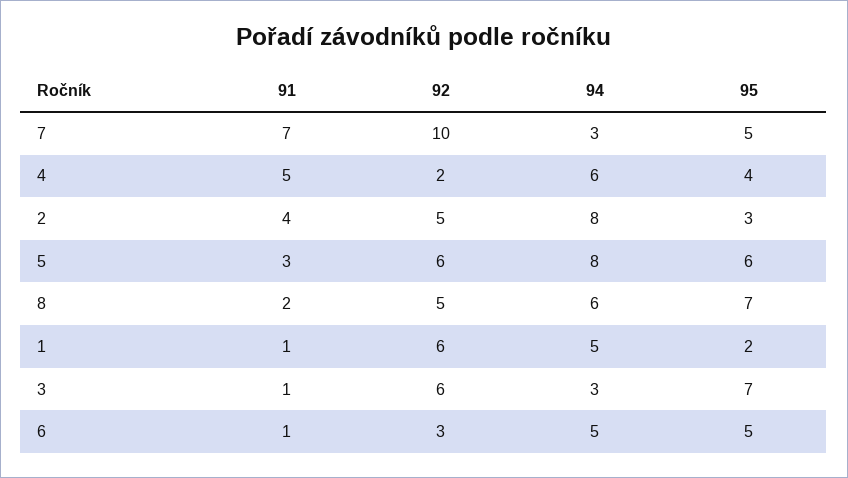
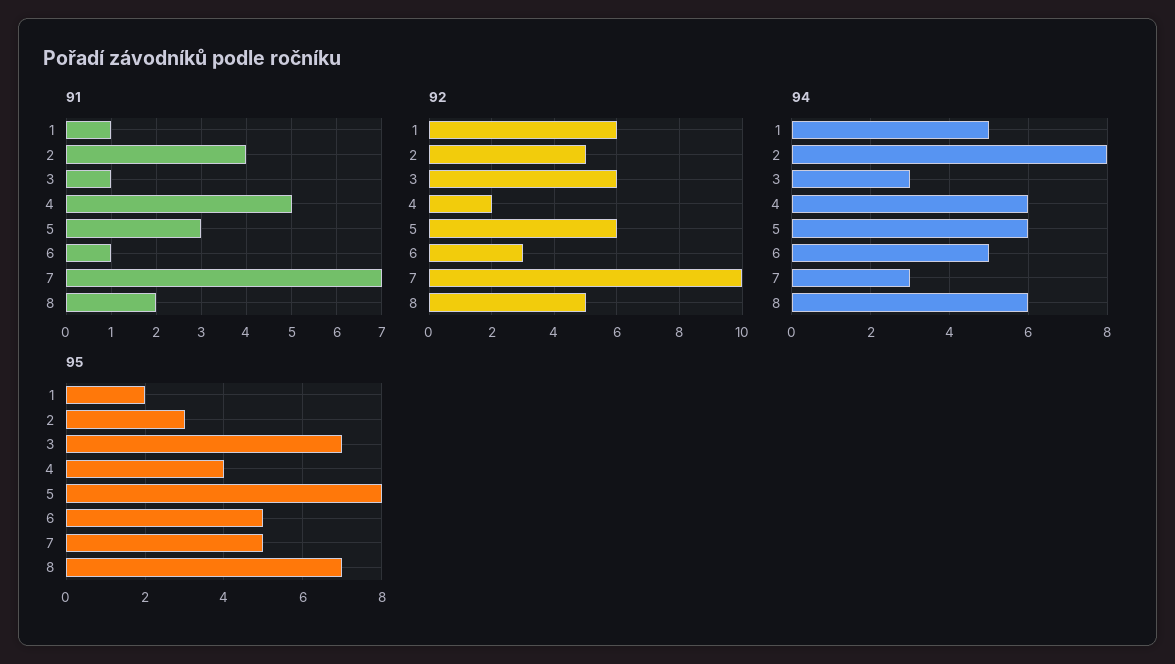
94, 5: 8 -> 6
95, 5: 6 -> 8

